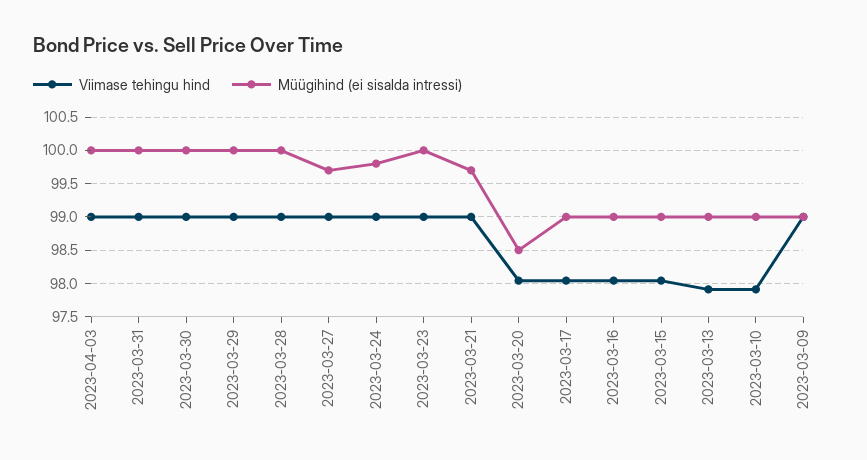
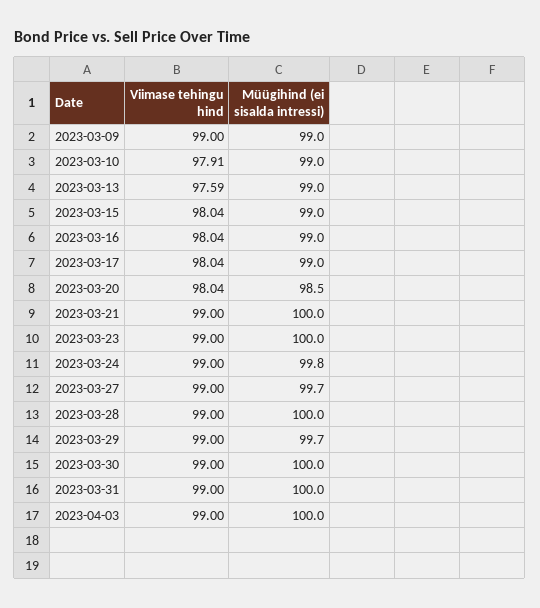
Müügihind (ei sisalda intressi), 2023-03-29: 100 -> 99.7
Müügihind (ei sisalda intressi), 2023-03-21: 99.7 -> 100
Viimase tehingu hind, 2023-03-13: 97.9 -> 97.59

